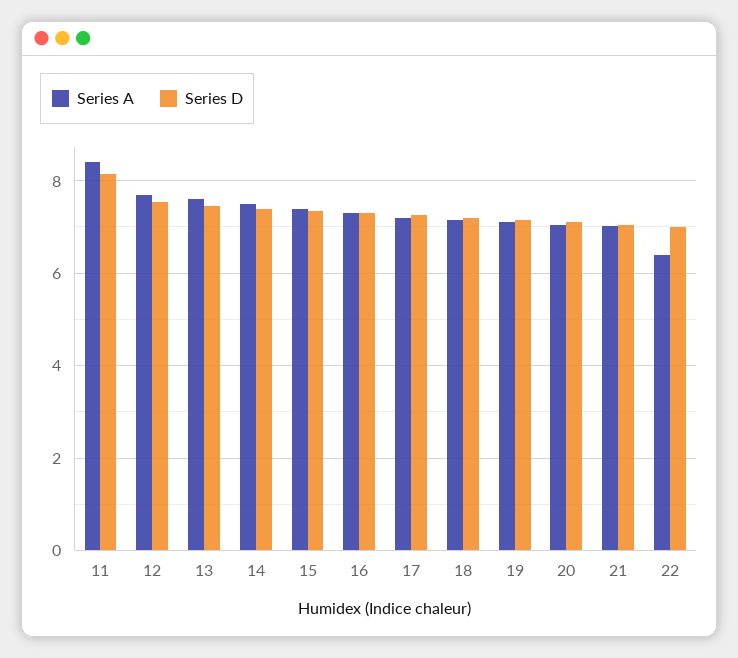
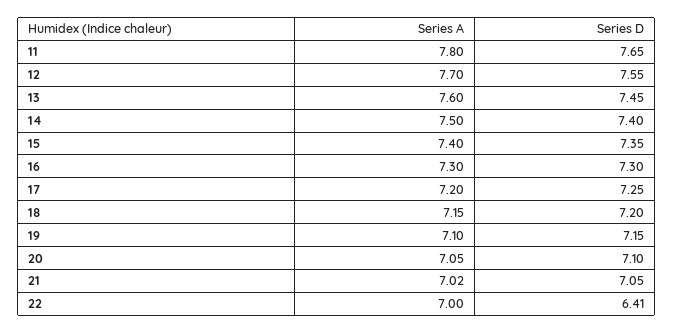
Series A, 11: 8.4 -> 7.8
Series D, 11: 8.2 -> 7.65
Series A, 22: 6.4 -> 7
Series D, 22: 7 -> 6.41

